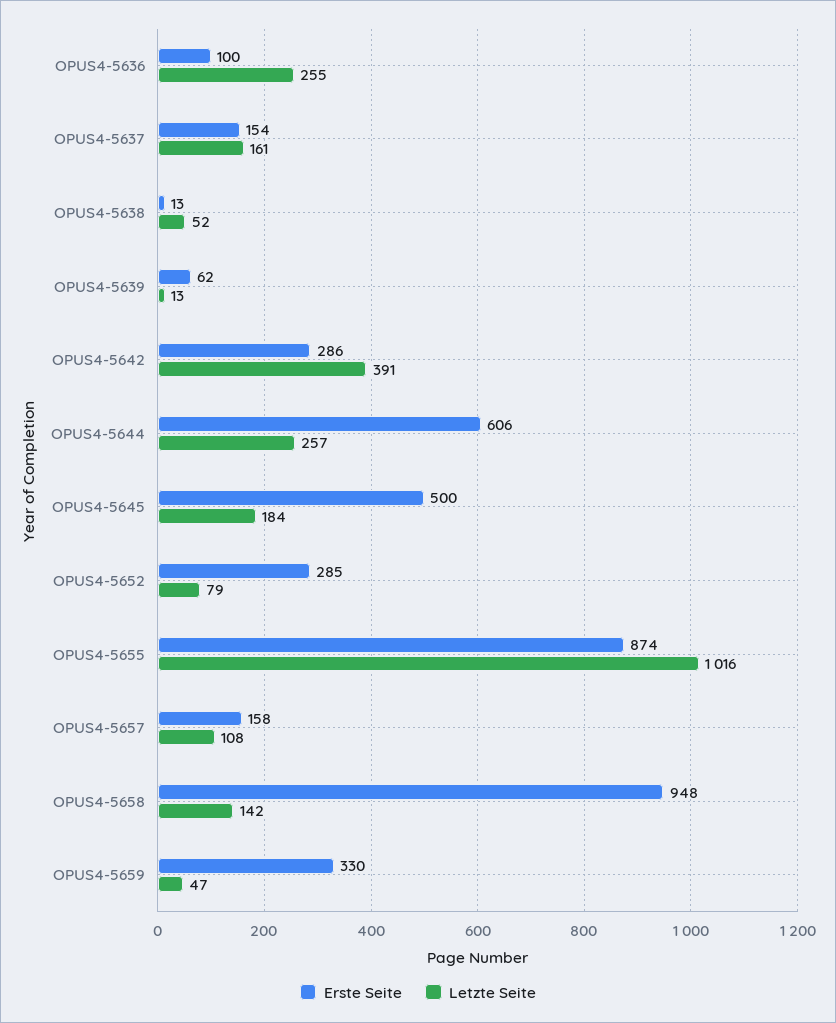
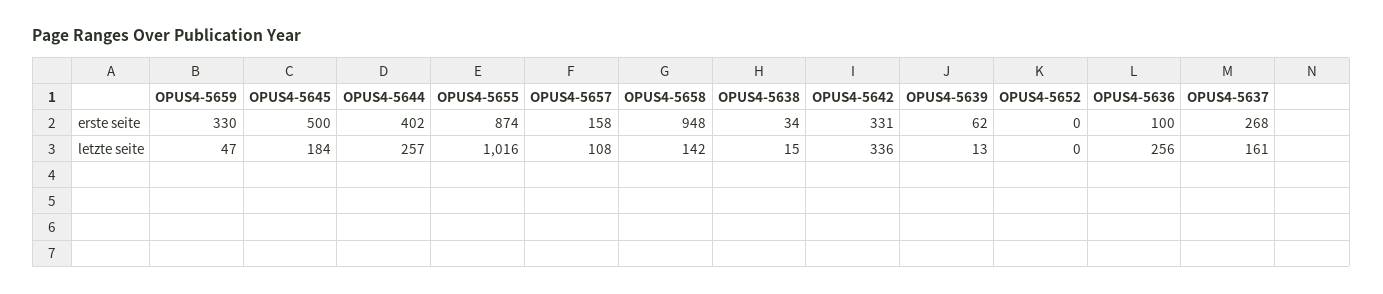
Letzte Seite, OPUS4-5636: 255 -> 256
Erste Seite, OPUS4-5637: 154 -> 268
Erste Seite, OPUS4-5638: 13 -> 34
Letzte Seite, OPUS4-5638: 52 -> 15
Erste Seite, OPUS4-5642: 286 -> 331
Letzte Seite, OPUS4-5642: 391 -> 336
Erste Seite, OPUS4-5644: 606 -> 402
Erste Seite, OPUS4-5652: 285 -> 0
Letzte Seite, OPUS4-5652: 79 -> 0

